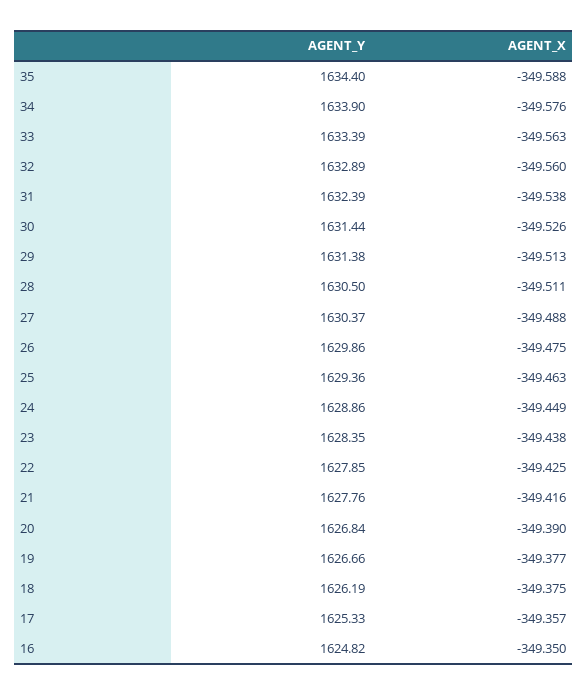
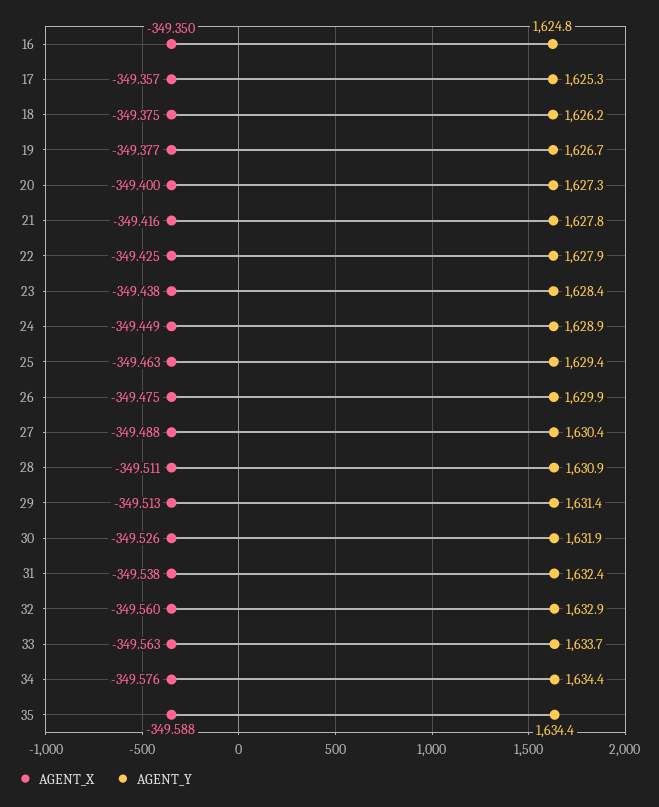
AGENT_Y, 34: 1633.9 -> 1634.4
AGENT_Y, 33: 1633.39 -> 1633.7
AGENT_Y, 30: 1631.44 -> 1631.9
AGENT_Y, 28: 1630.5 -> 1630.9
AGENT_Y, 20: 1626.84 -> 1627.3
AGENT_X, 20: -349.39 -> -349.4

